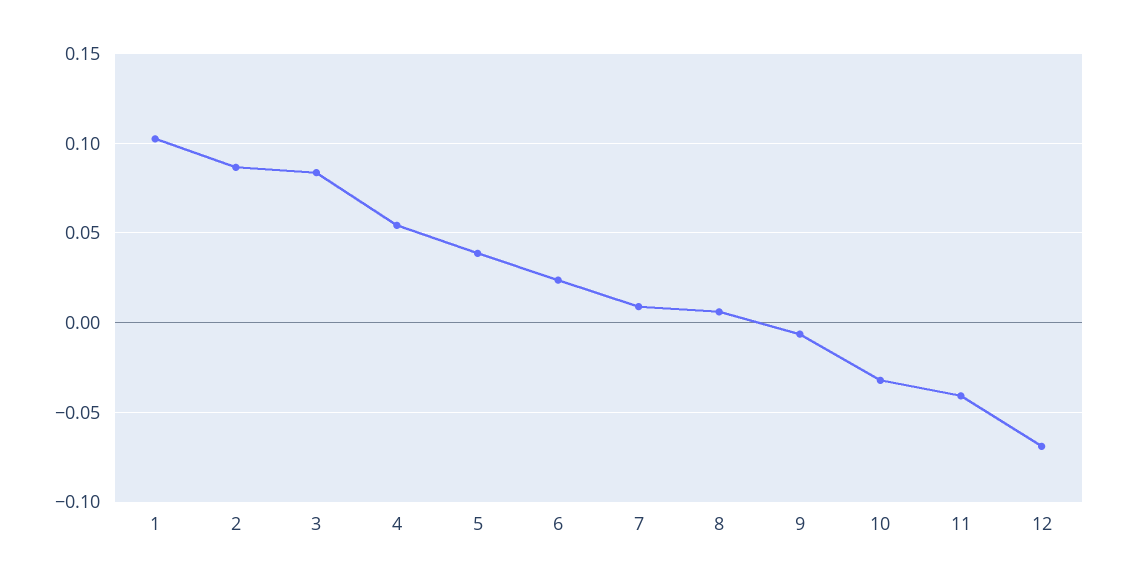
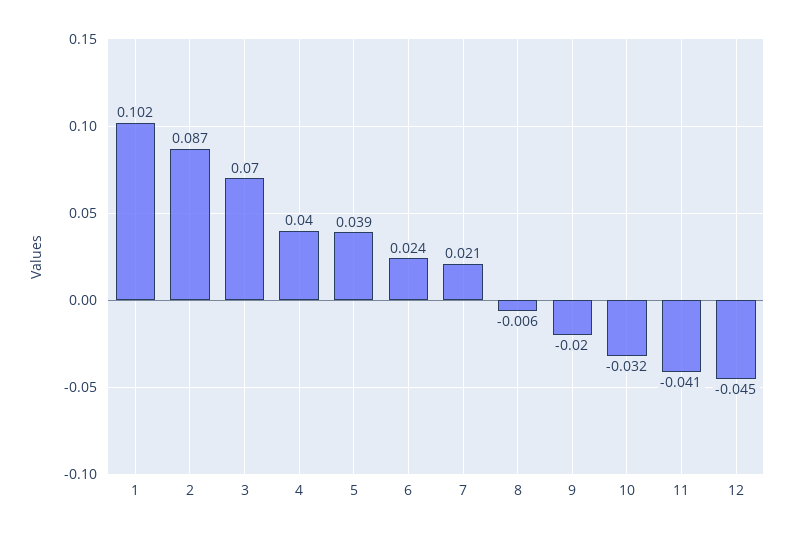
3: 0.085 -> 0.07
4: 0.055 -> 0.04
7: 0.01 -> 0.021
8: 0.005 -> -0.006
9: -0.005 -> -0.02
12: -0.07 -> -0.045

